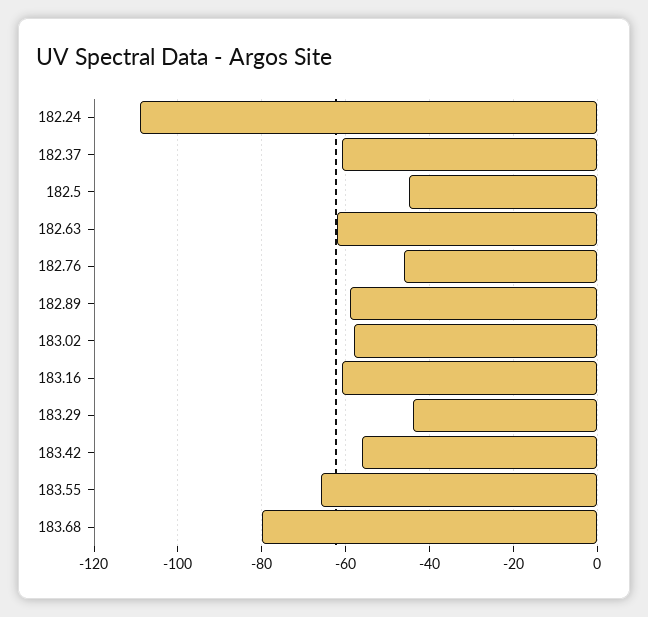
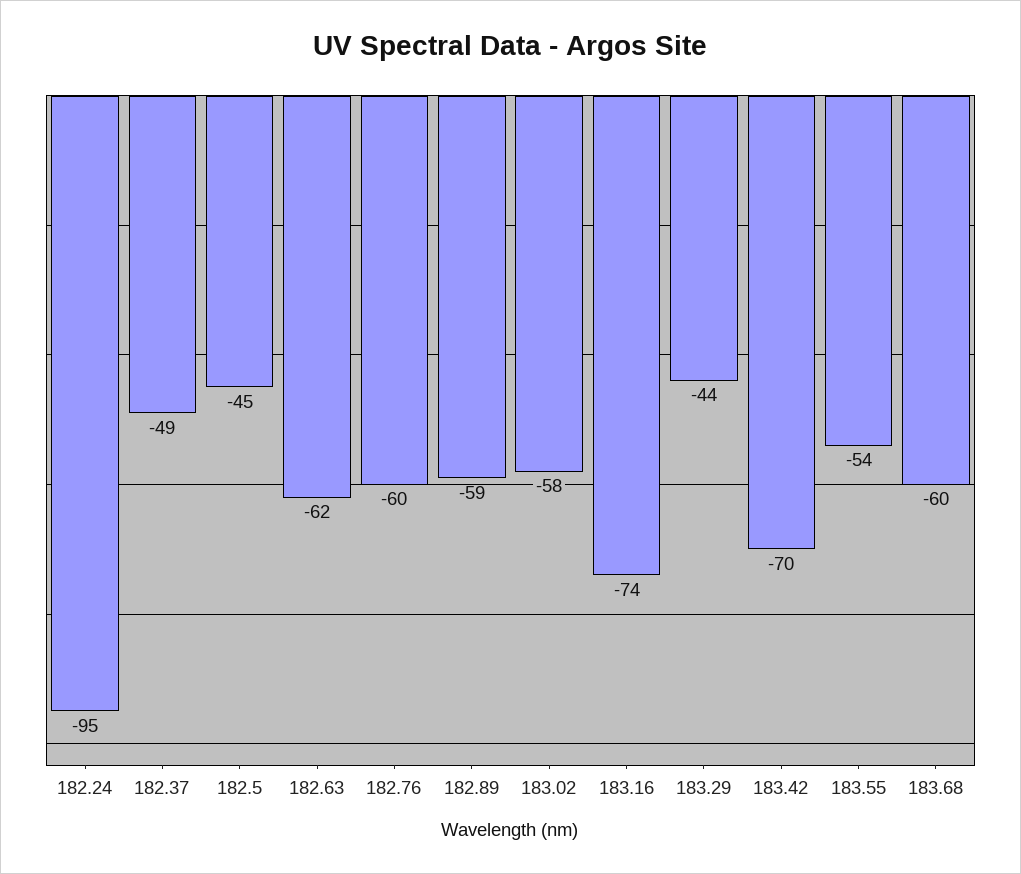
182.24: -110 -> -95
182.37: -60 -> -49
182.76: -45 -> -60
183.16: -60 -> -74
183.42: -55 -> -70
183.55: -65 -> -54
183.68: -80 -> -60

